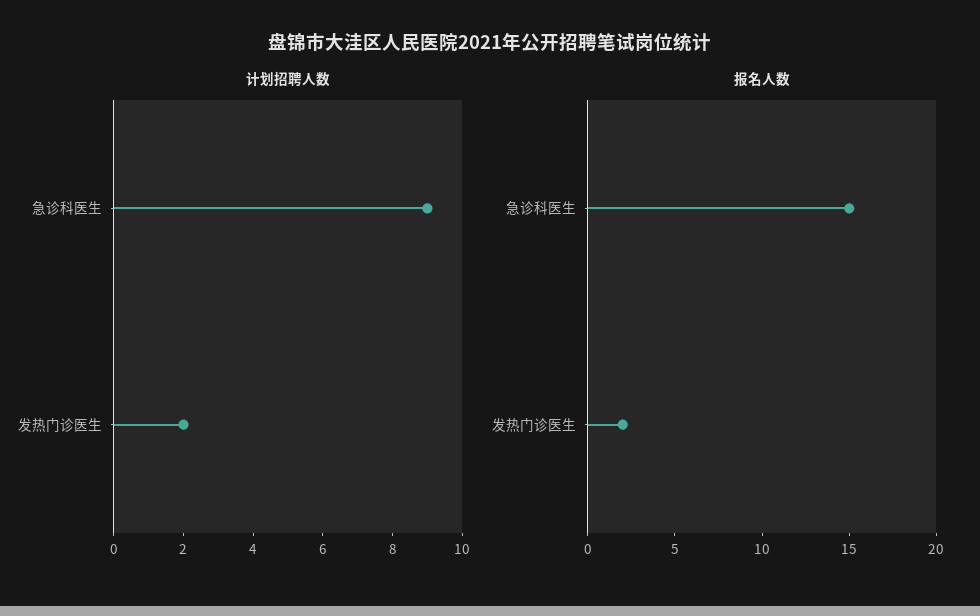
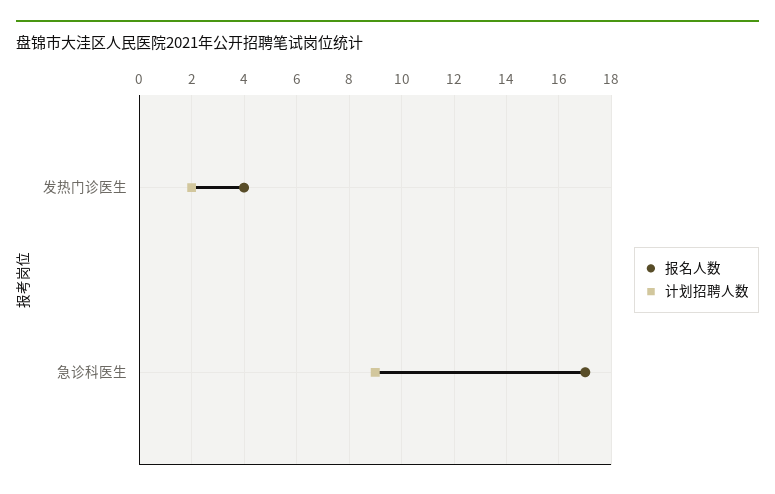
报名人数, 急诊科医生: 15 -> 17
报名人数, 发热门诊医生: 2 -> 4

